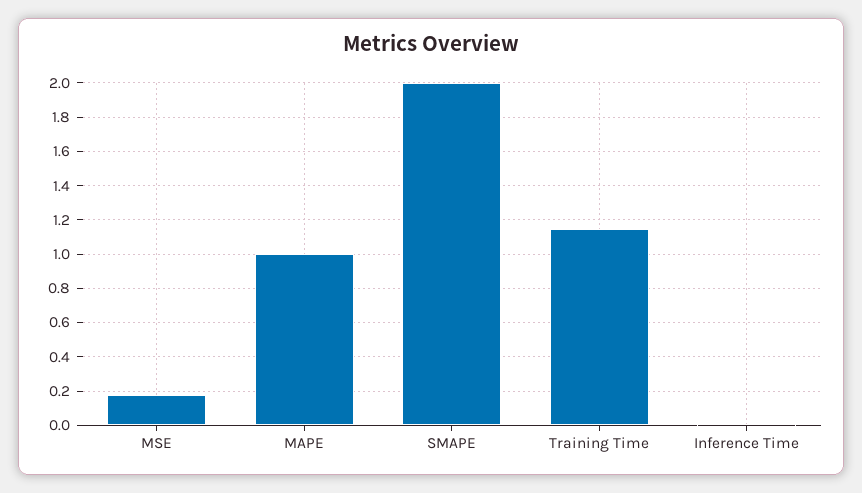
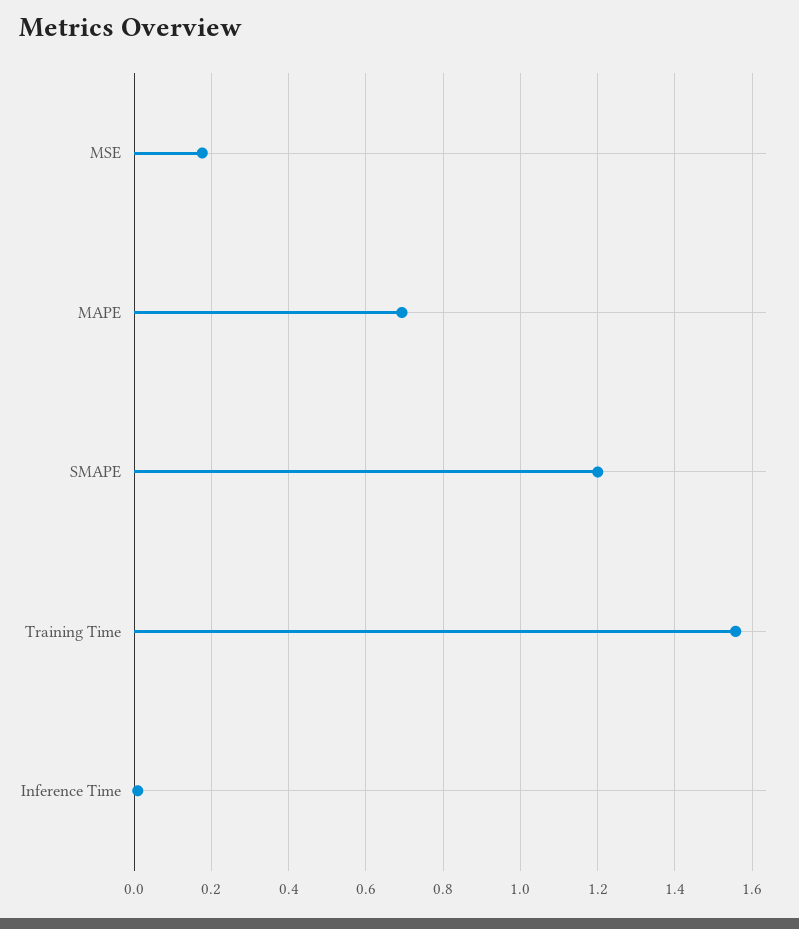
MAPE: 1 -> 0.7
SMAPE: 2 -> 1.2
Training Time: 1.15 -> 1.56

